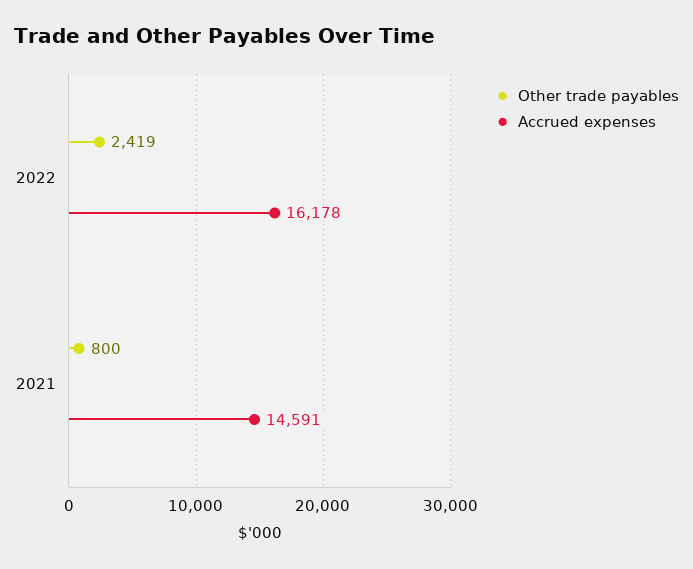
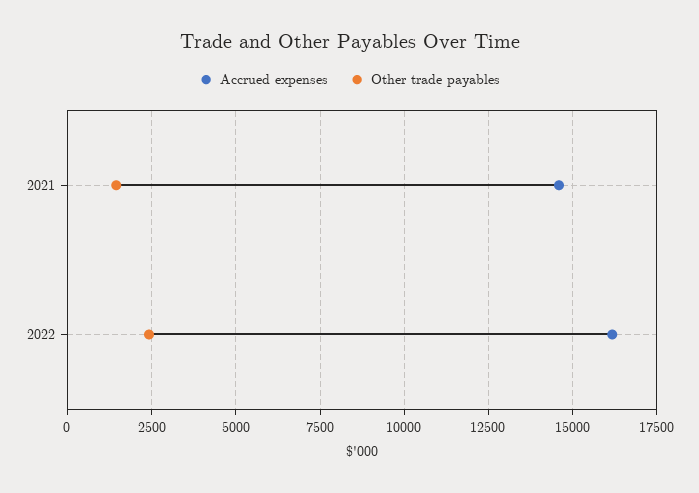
Other trade payables, 2021: 800 -> 1500

